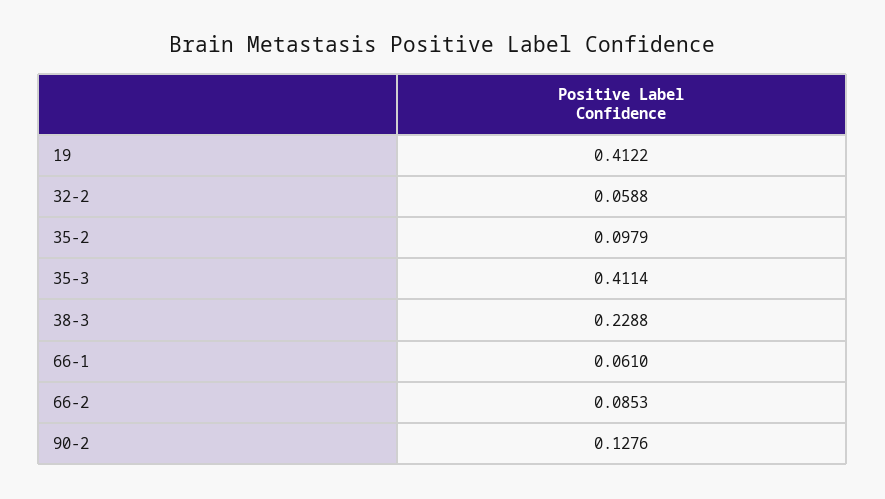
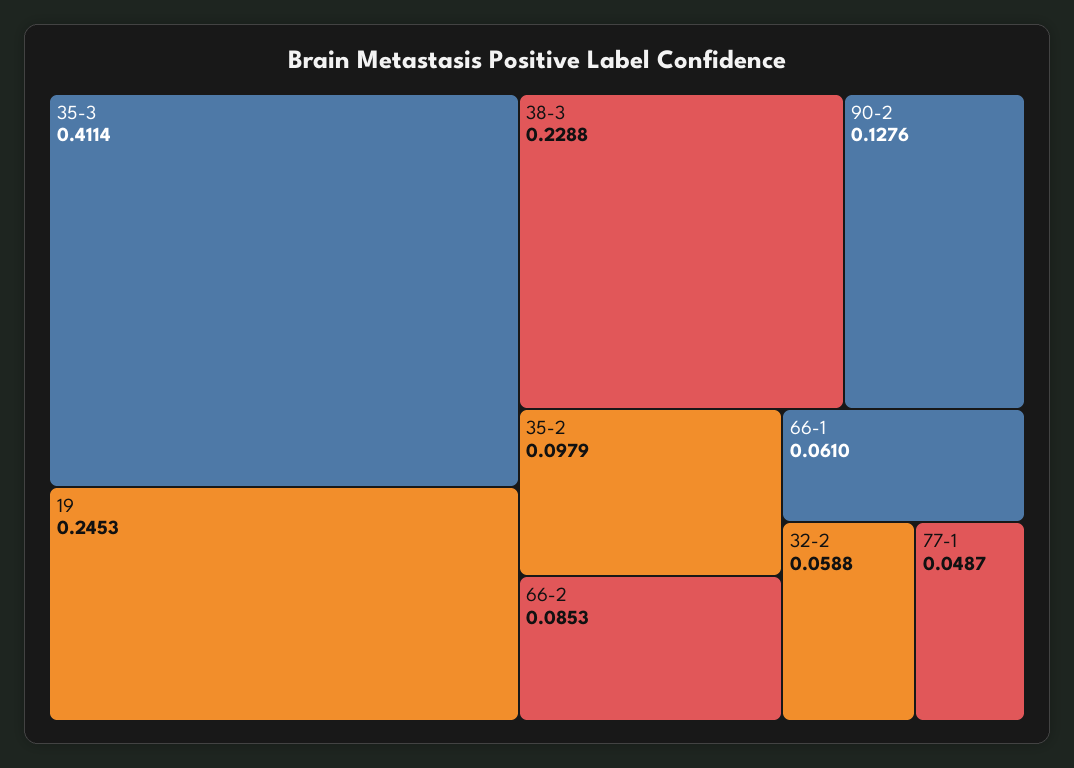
19: 0.4122 -> 0.2453
77-1: none -> 0.0487

